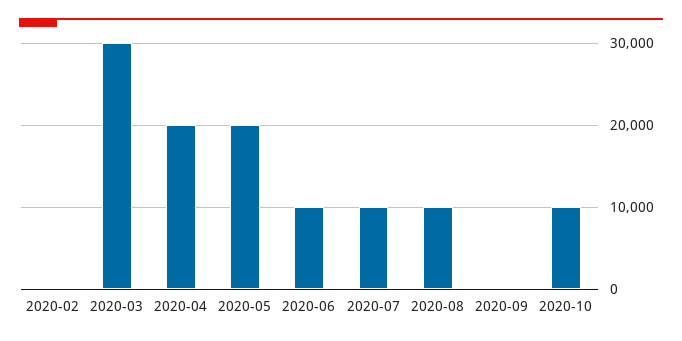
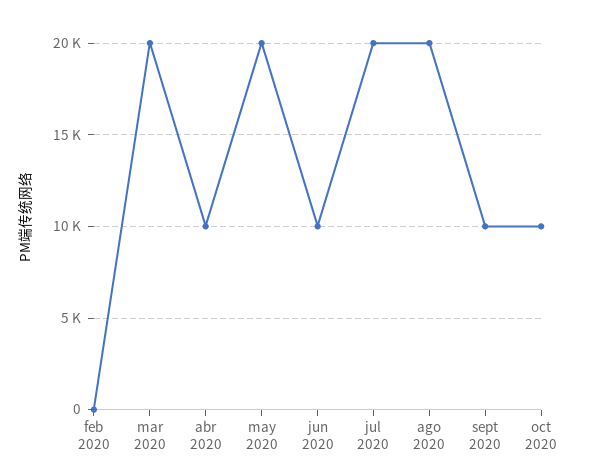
2020-03: 30000 -> 20000
2020-04: 20000 -> 10000
2020-07: 10000 -> 20000
2020-08: 10000 -> 20000
2020-09: 0 -> 10000

